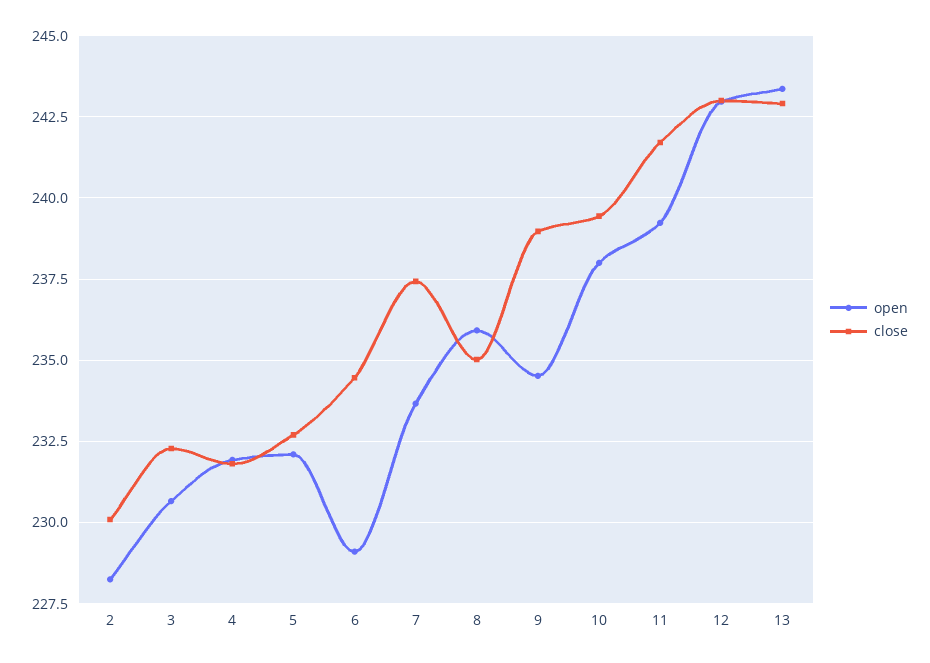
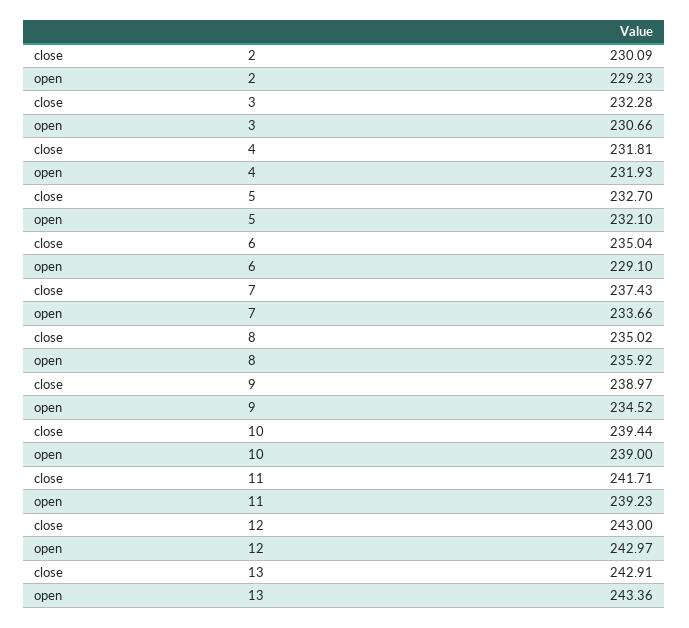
open, 2: 228.25 -> 229.23
close, 6: 234.5 -> 235.04
open, 10: 238 -> 239

